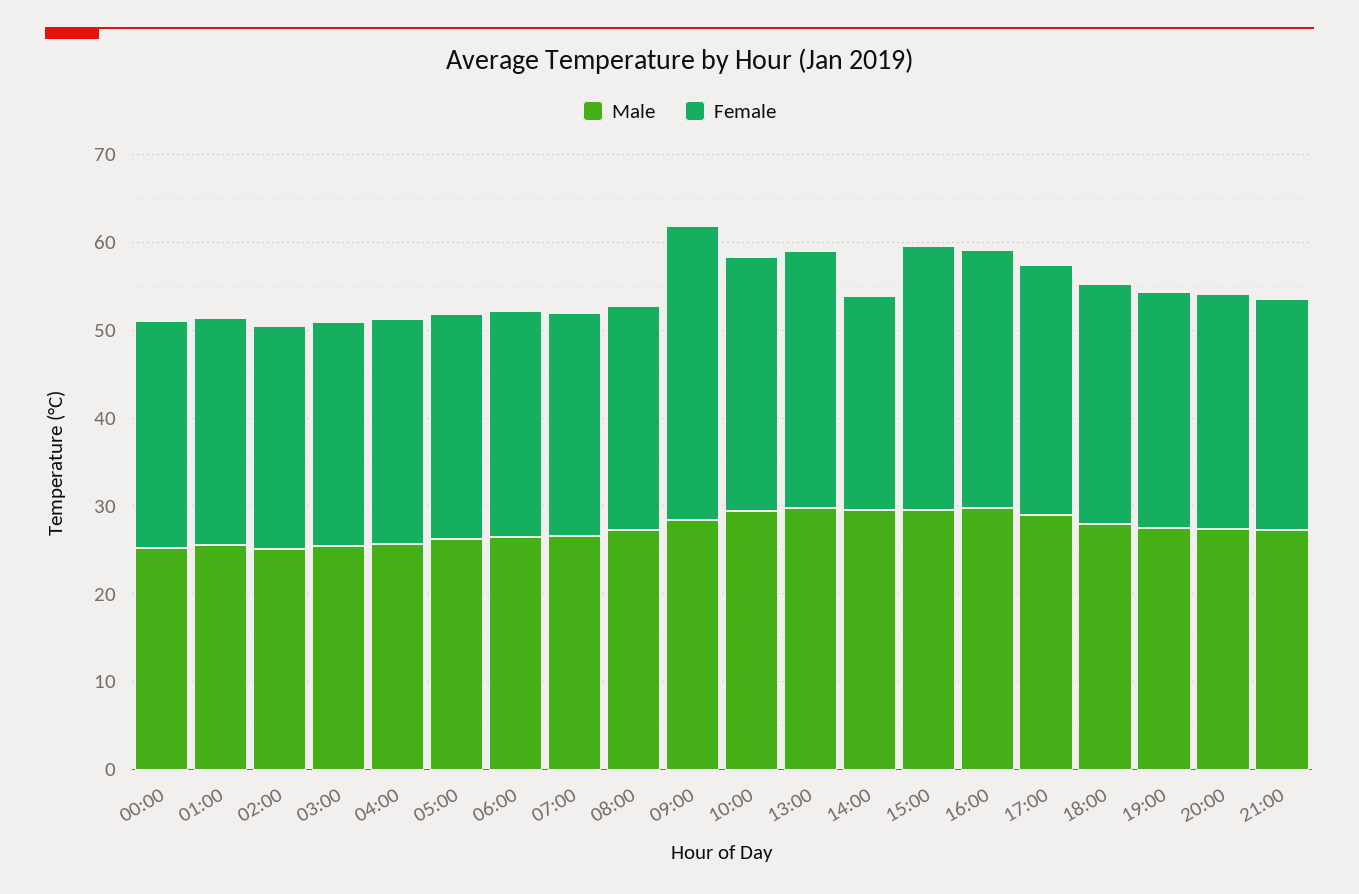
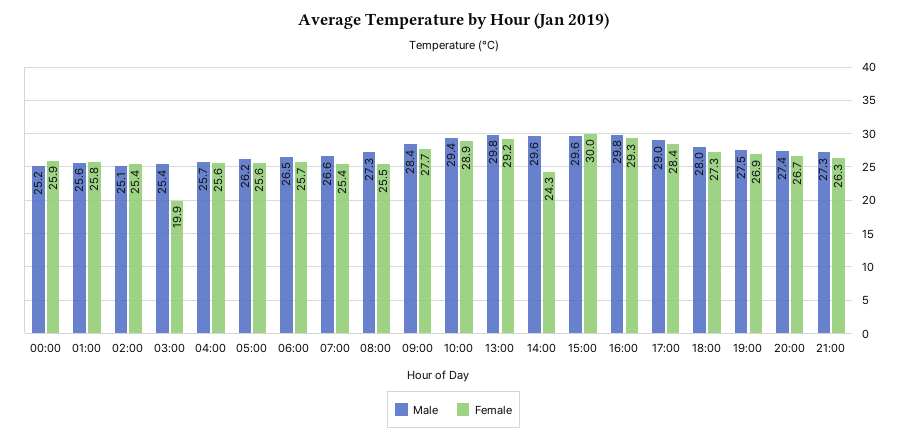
Female, 03:00: 26 -> 19.9
Female, 09:00: 34 -> 27.7

